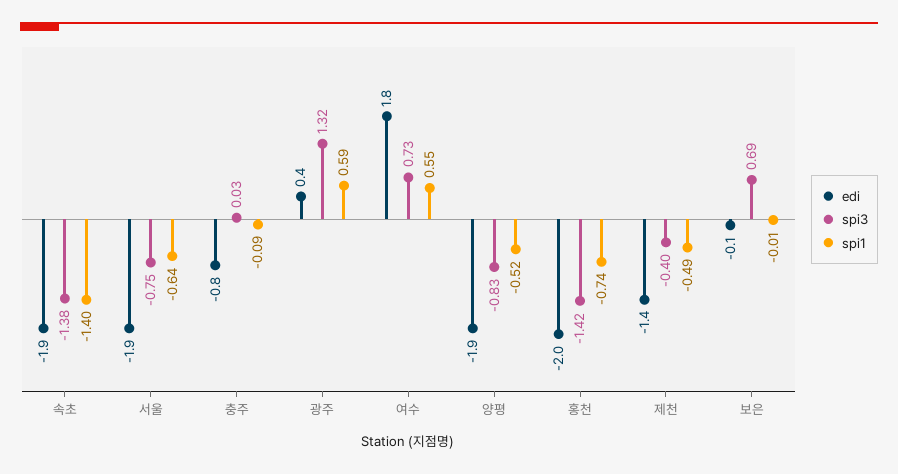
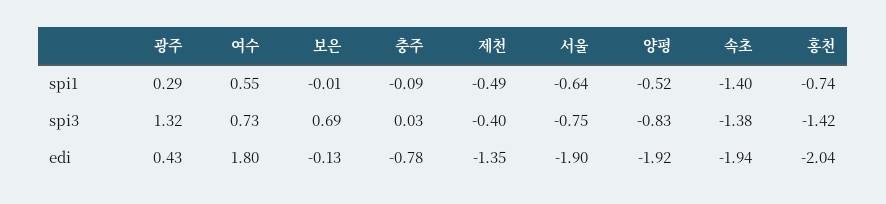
spi1, 광주: 0.59 -> 0.29

